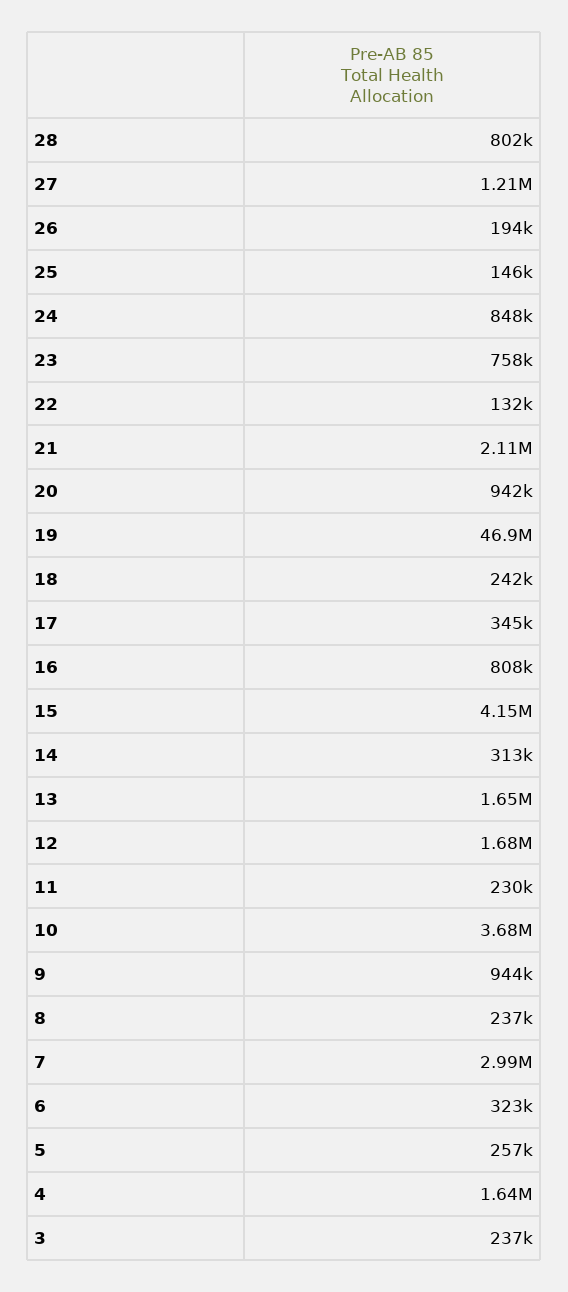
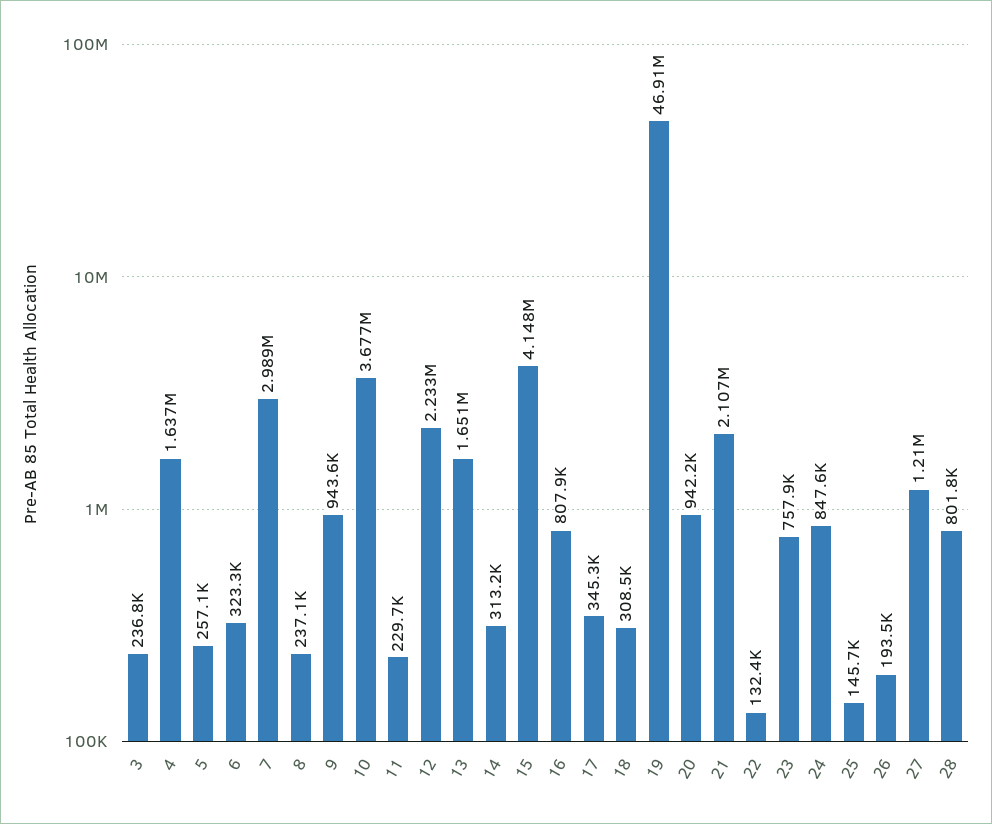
18: 242000 -> 308500
12: 1680000 -> 2233000

